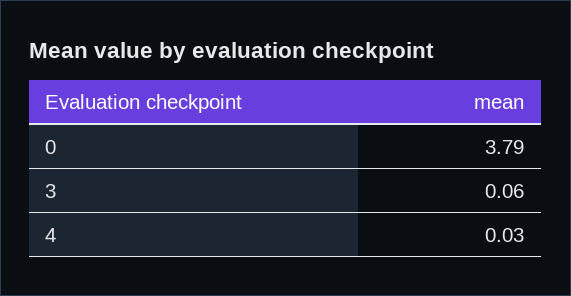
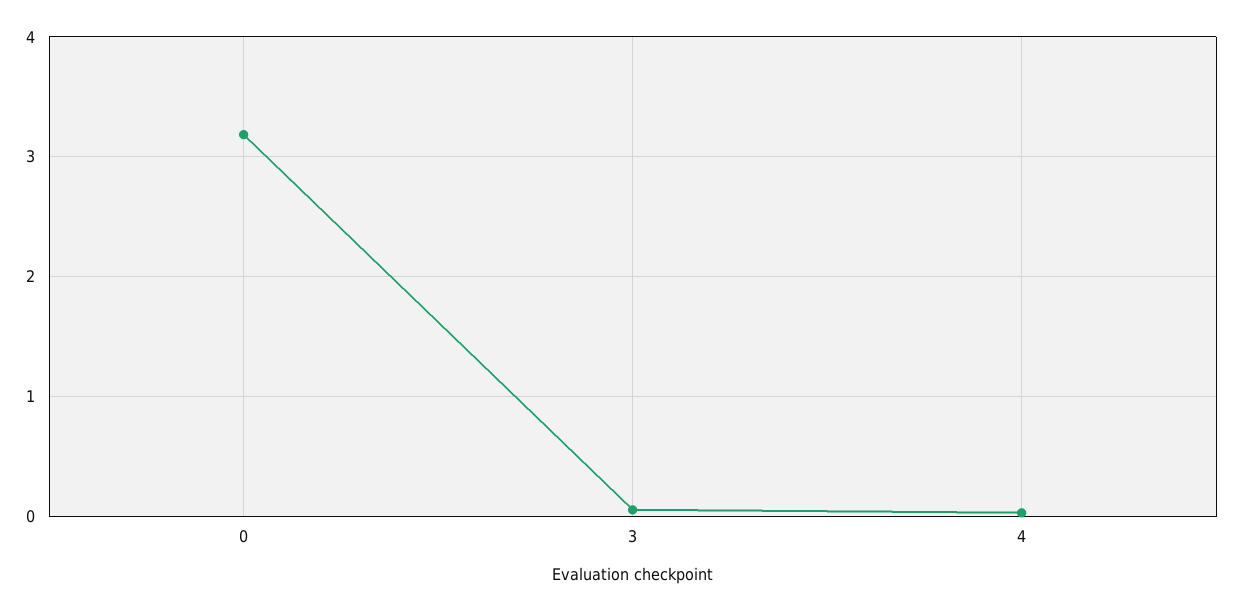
0: 3.79 -> 3.2

